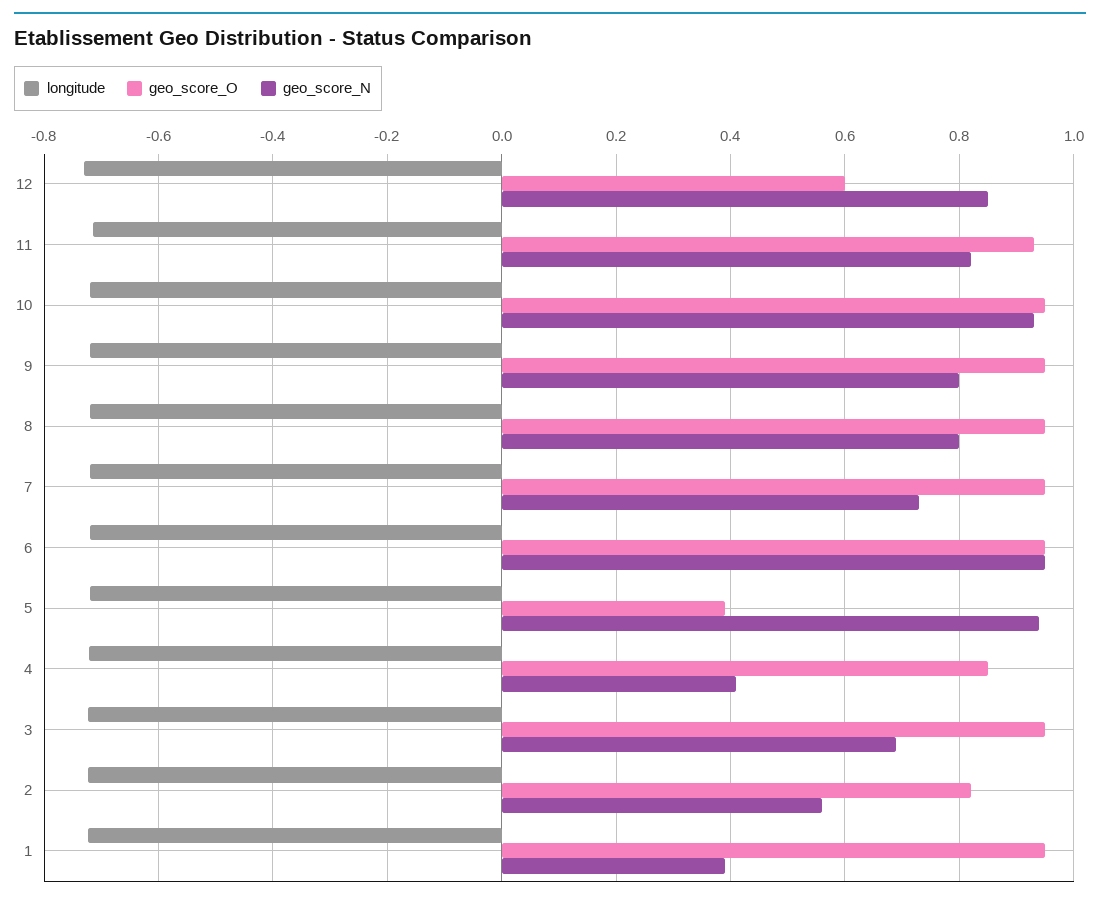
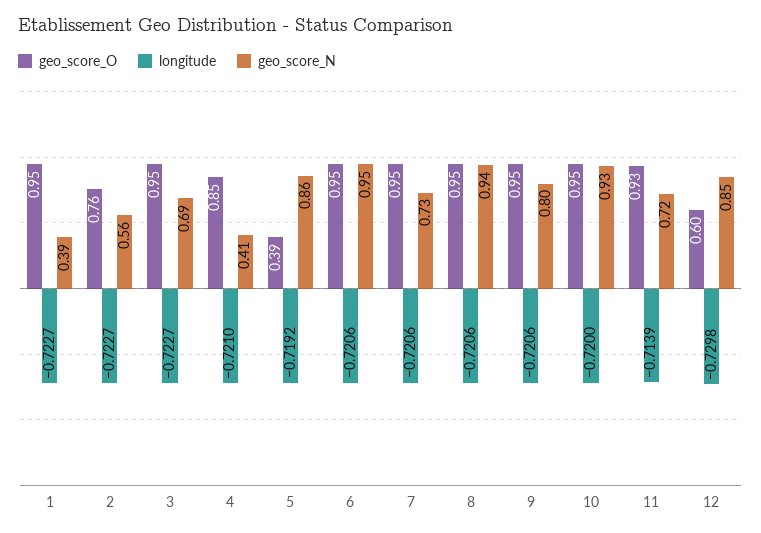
geo_score_N, 11: 0.82 -> 0.72
geo_score_N, 8: 0.8 -> 0.94
geo_score_N, 5: 0.94 -> 0.86
geo_score_O, 2: 0.82 -> 0.76

